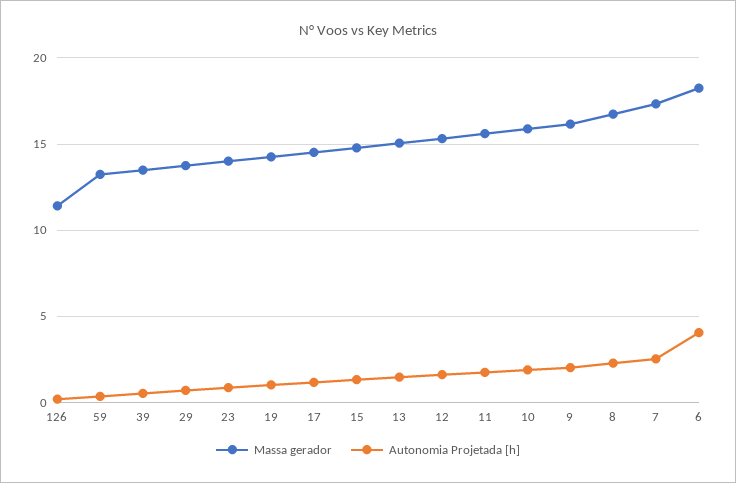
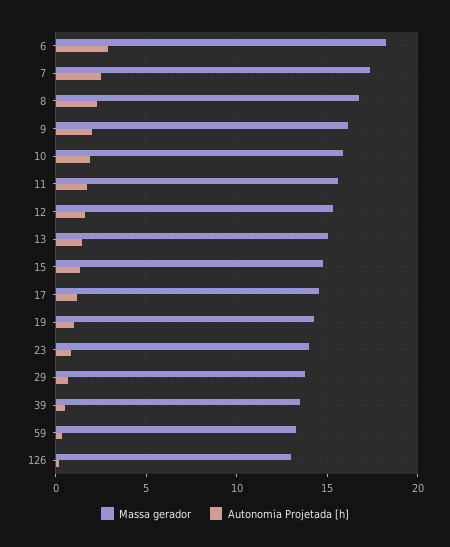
Massa gerador, 126: 11.5 -> 13
Autonomia Projetada [h], 6: 4 -> 3

